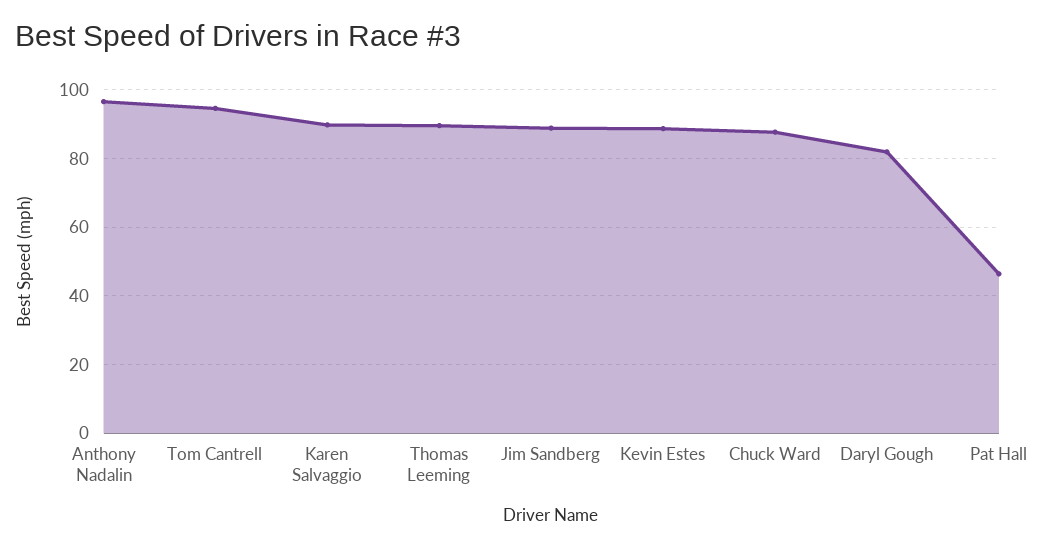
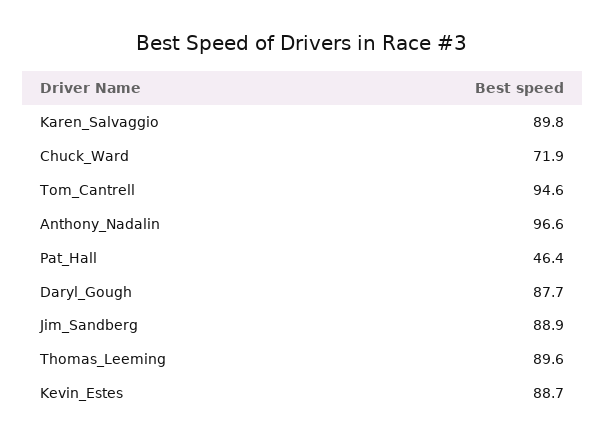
Chuck Ward: 88 -> 71.9
Daryl Gough: 82 -> 87.7

